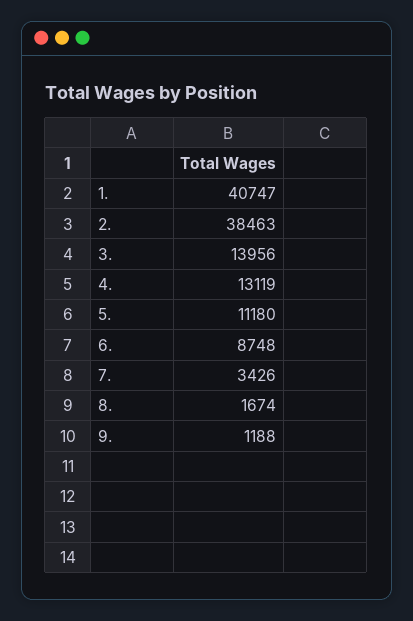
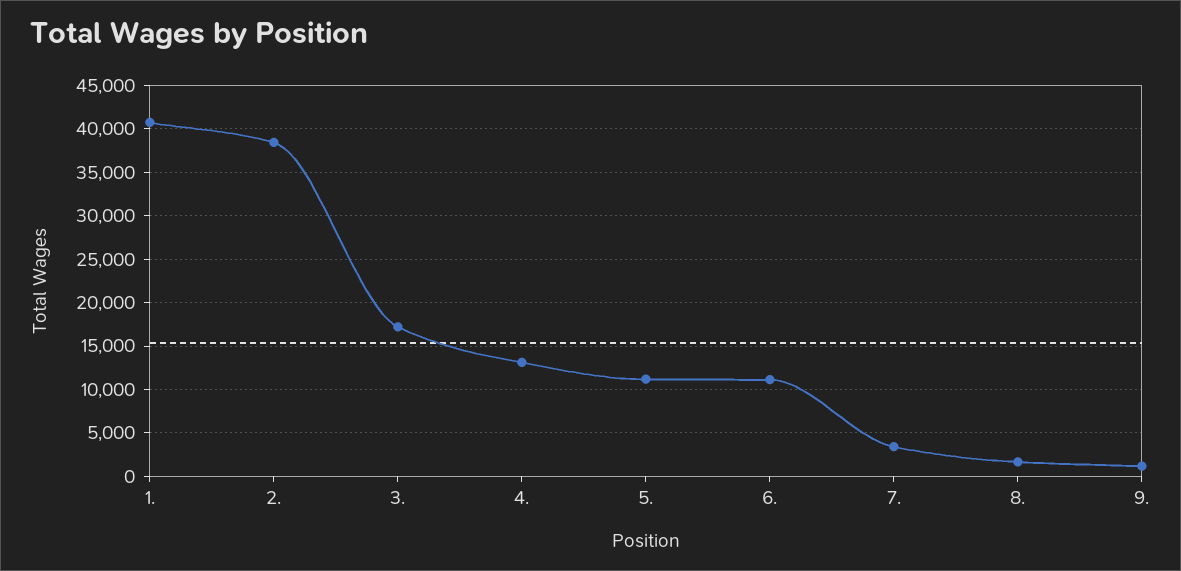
3.: 13956 -> 17000
6.: 8748 -> 11000

